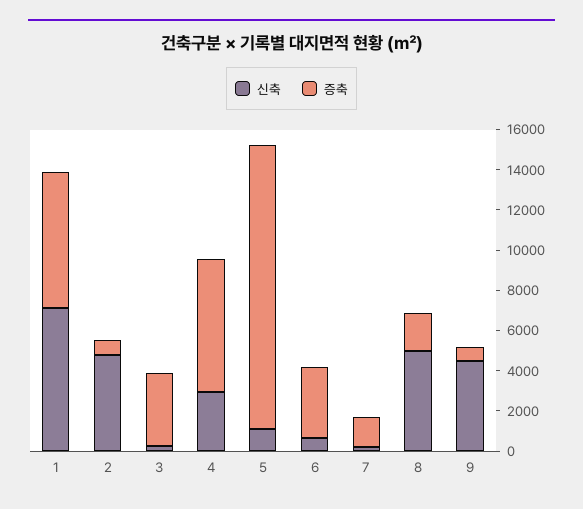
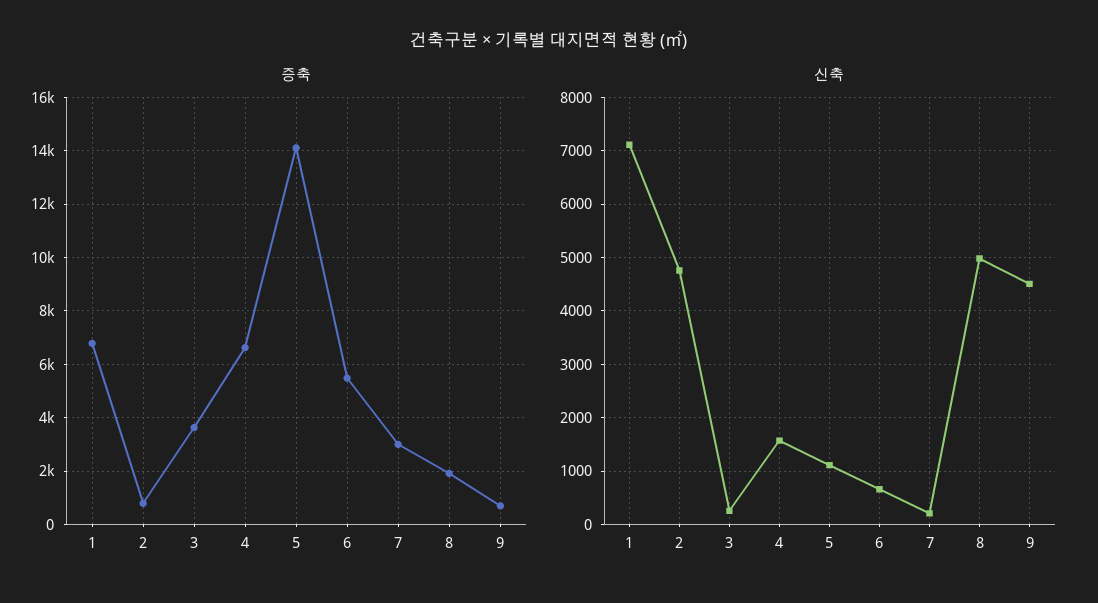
신축, 4: 3000 -> 1600
증축, 6: 3500 -> 5500
증축, 7: 1500 -> 3000

